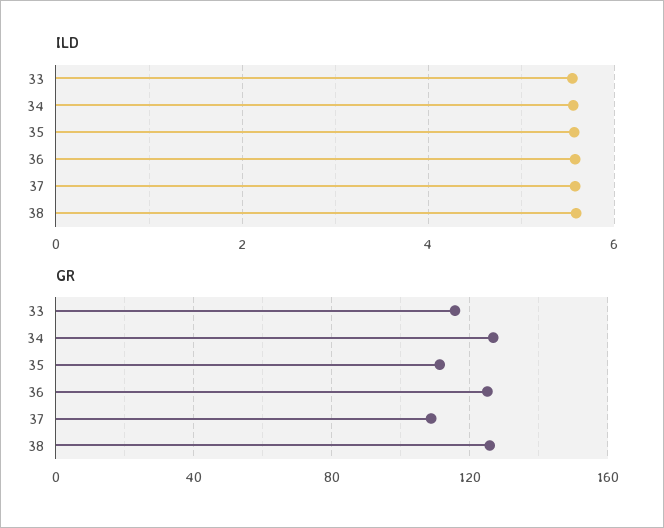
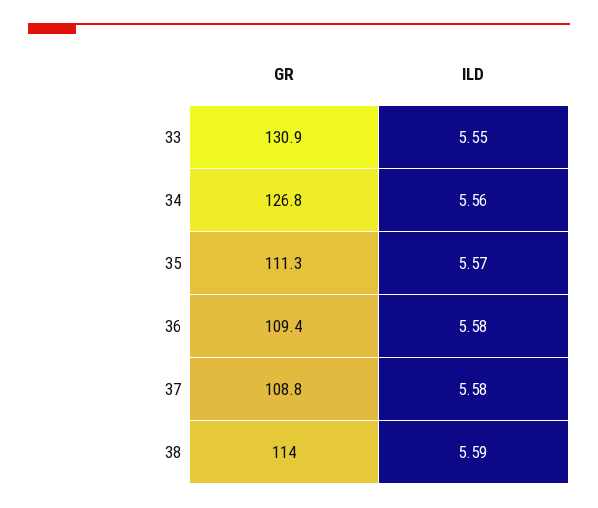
GR, 33: 115 -> 130.9
GR, 36: 125 -> 109.4
GR, 38: 125 -> 114

